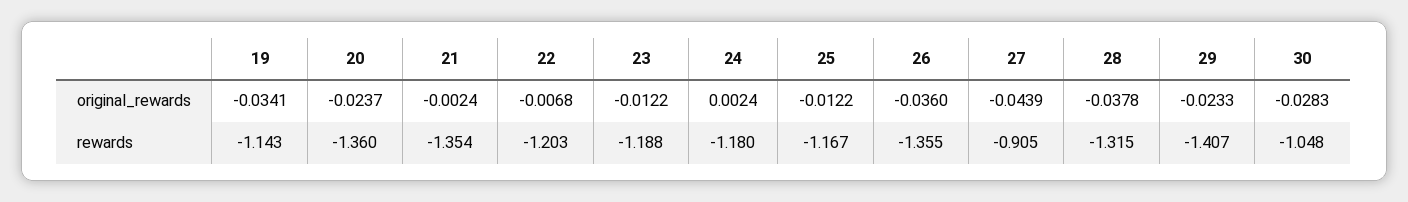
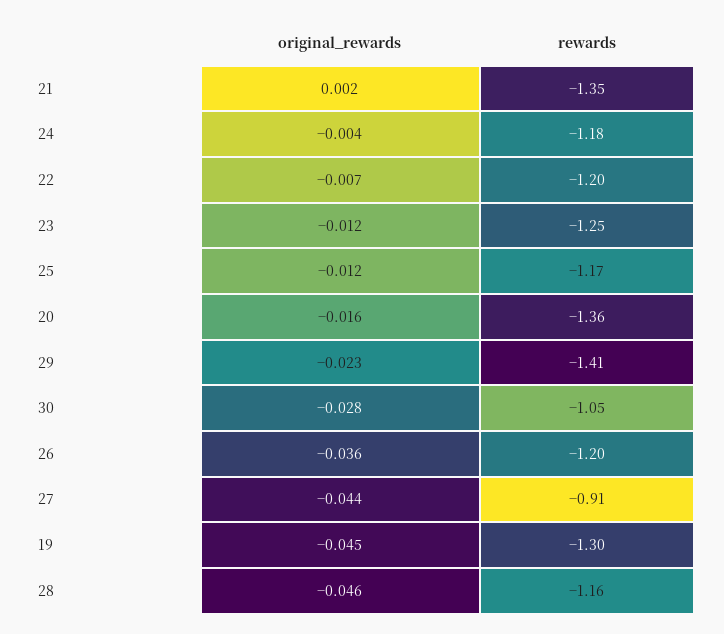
19, original_rewards: -0.0341 -> -0.045
20, original_rewards: -0.0237 -> -0.016
21, original_rewards: -0.0024 -> 0.002
24, original_rewards: 0.0024 -> -0.004
28, original_rewards: -0.0378 -> -0.046
19, rewards: -1.143 -> -1.3
23, rewards: -1.188 -> -1.25
26, rewards: -1.355 -> -1.2
28, rewards: -1.315 -> -1.16

